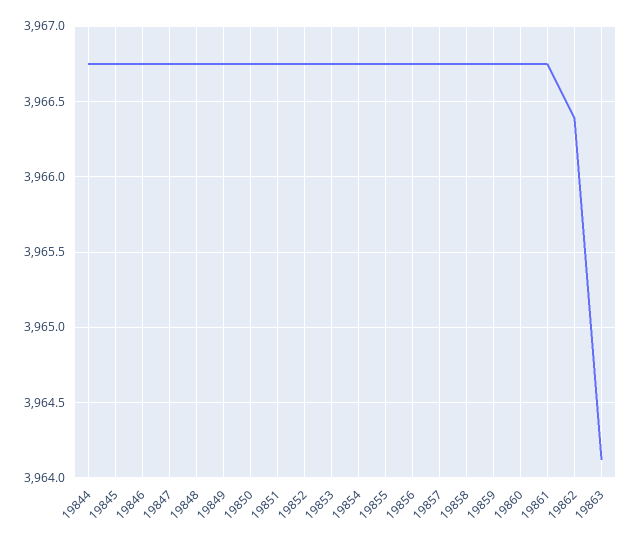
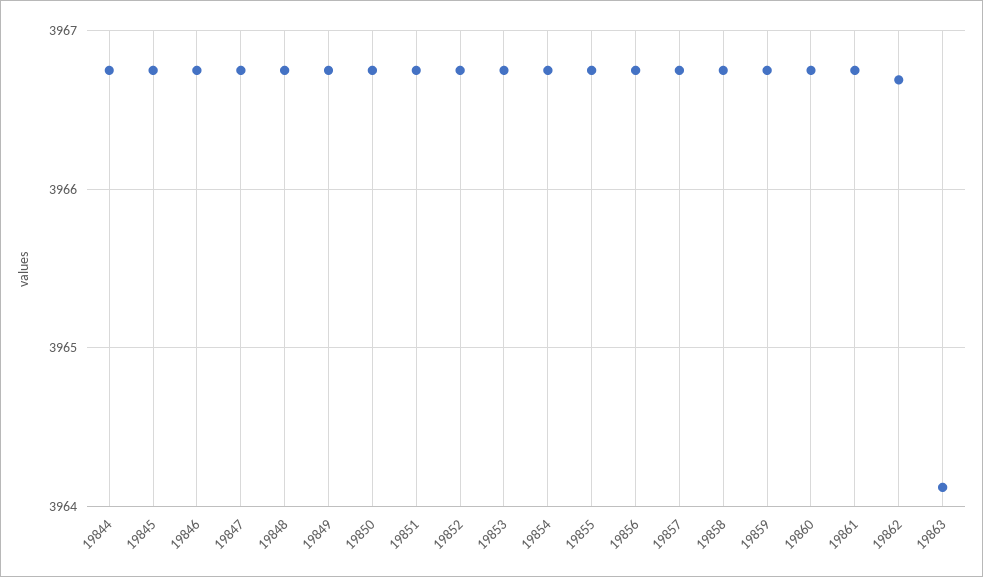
19862: 3966.4 -> 3966.7

